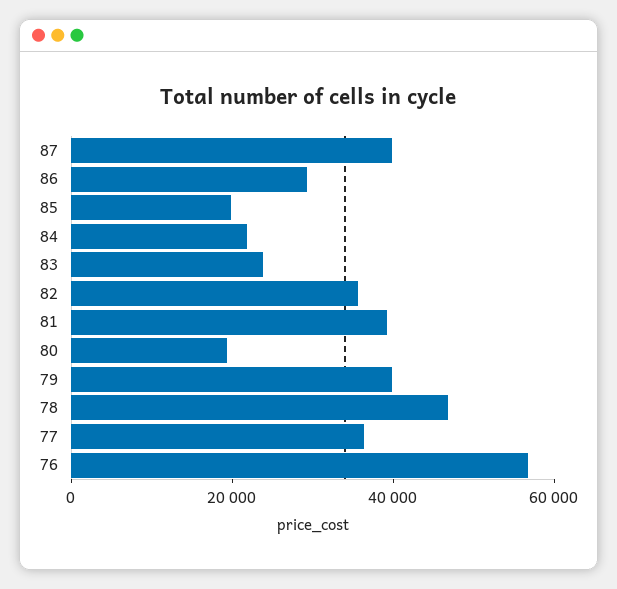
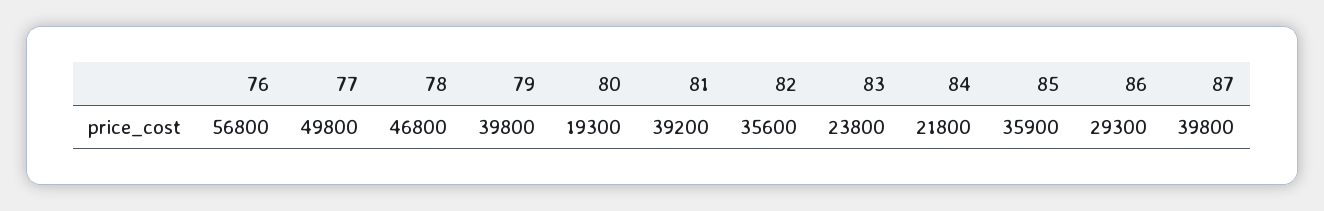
85: 20000 -> 35900
77: 35000 -> 49800

